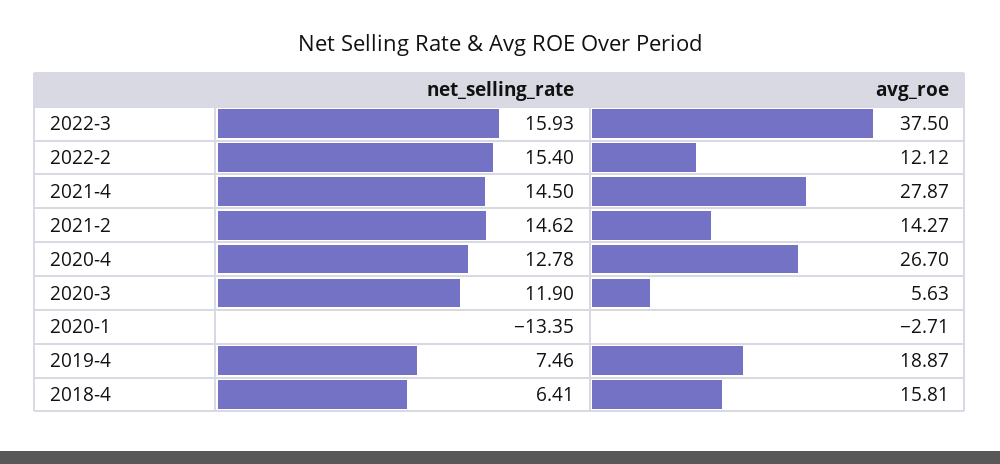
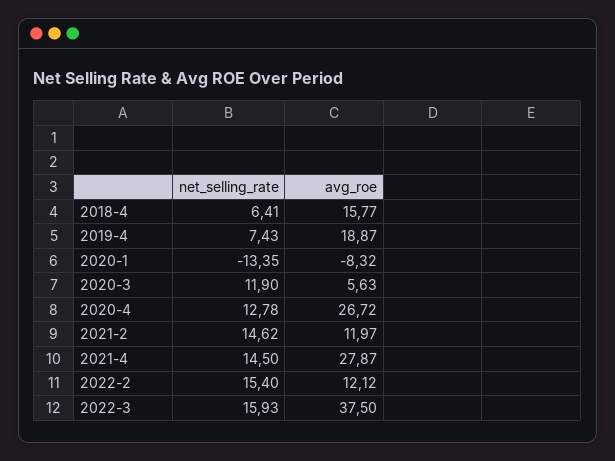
avg_roe, 2021-2: 14.27 -> 11.97
avg_roe, 2020-4: 26.7 -> 26.72
avg_roe, 2020-1: -2.71 -> -8.32
net_selling_rate, 2019-4: 7.46 -> 7.43
avg_roe, 2018-4: 15.81 -> 15.77

